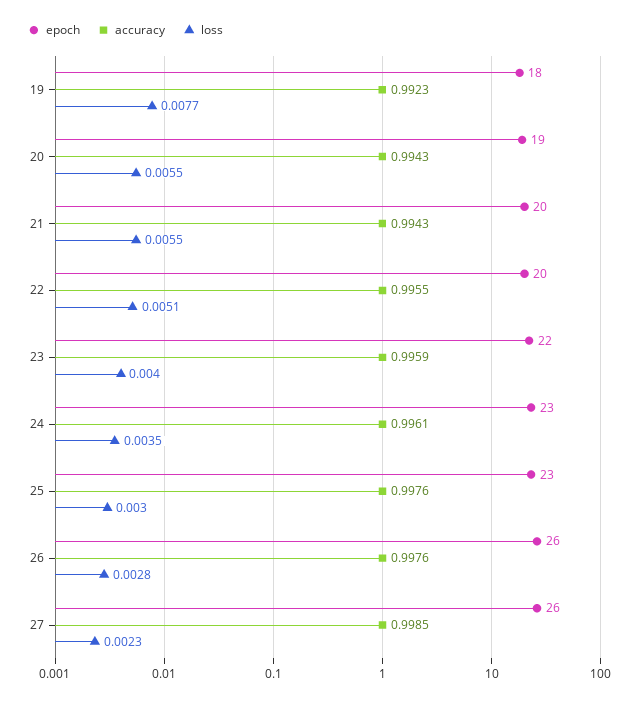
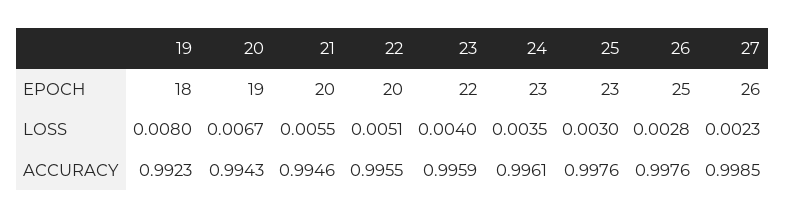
loss, 19: 0.0077 -> 0.008
loss, 20: 0.0055 -> 0.0067
accuracy, 21: 0.9943 -> 0.9946
epoch, 26: 26 -> 25

